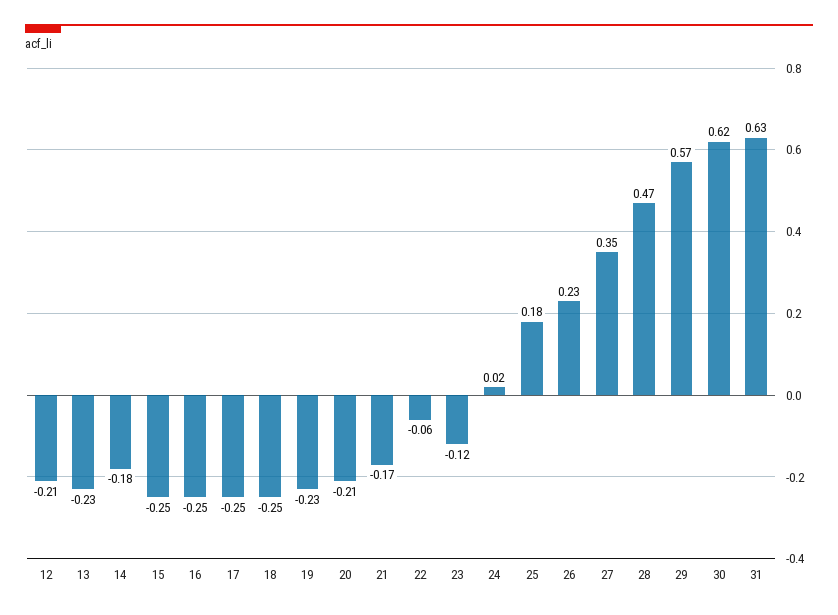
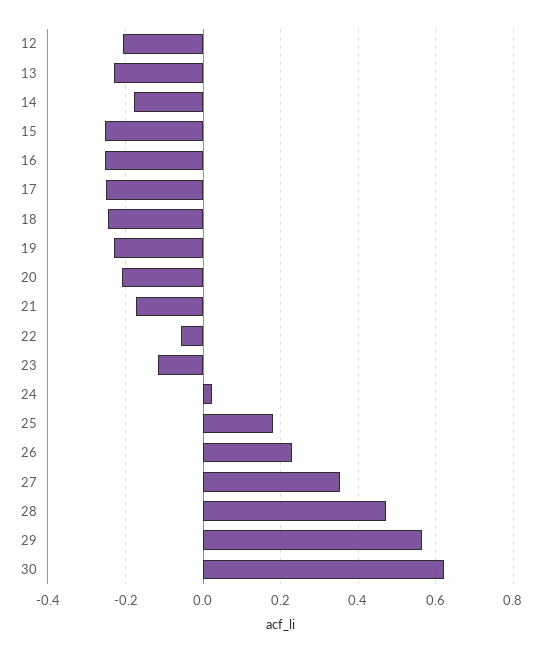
31: 0.63 -> none

